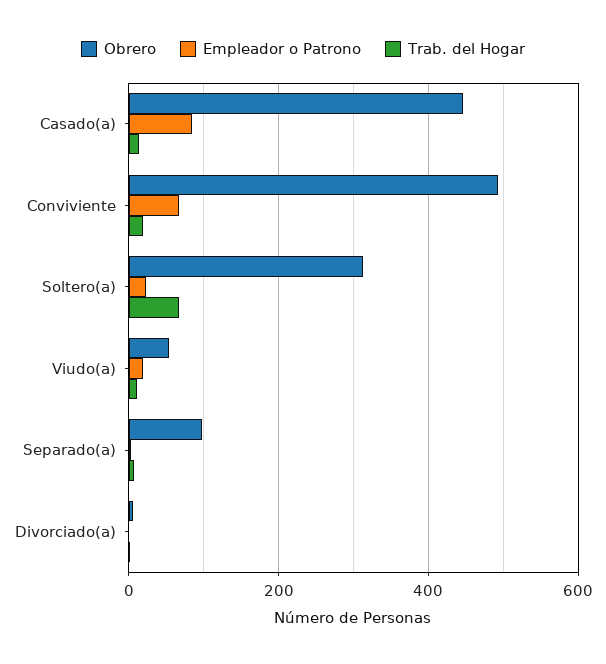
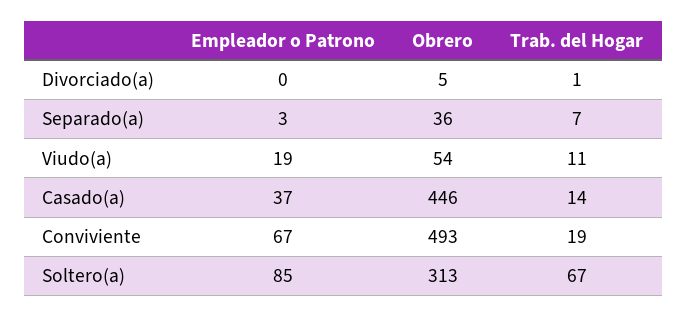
Empleador o Patrono, Casado(a): 80 -> 37
Empleador o Patrono, Soltero(a): 20 -> 85
Obrero, Separado(a): 100 -> 36

